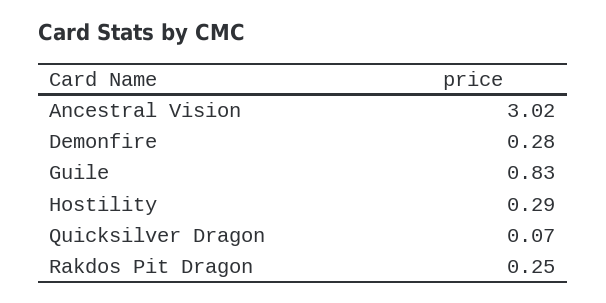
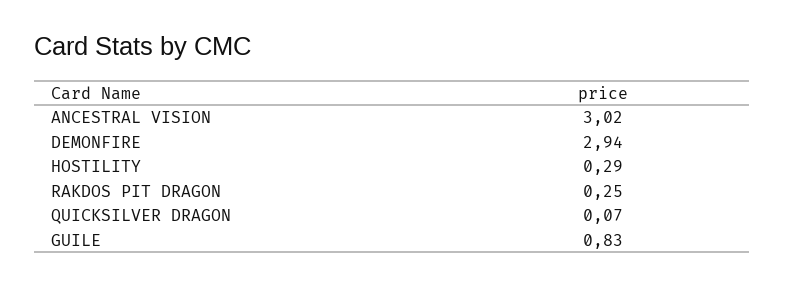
Demonfire: 0.28 -> 2.94

